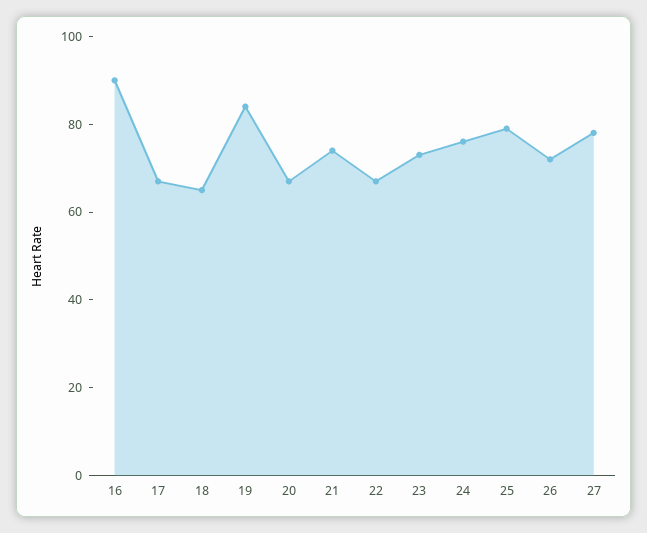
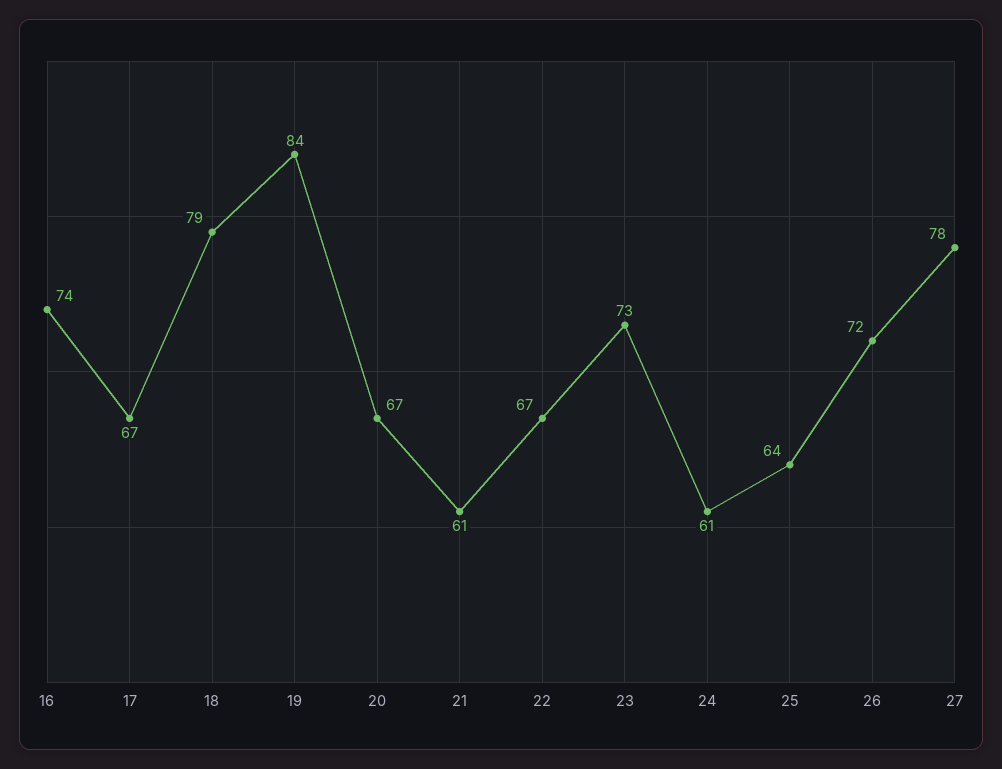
16: 90 -> 74
18: 65 -> 79
21: 75 -> 61
24: 75 -> 61
25: 80 -> 64

